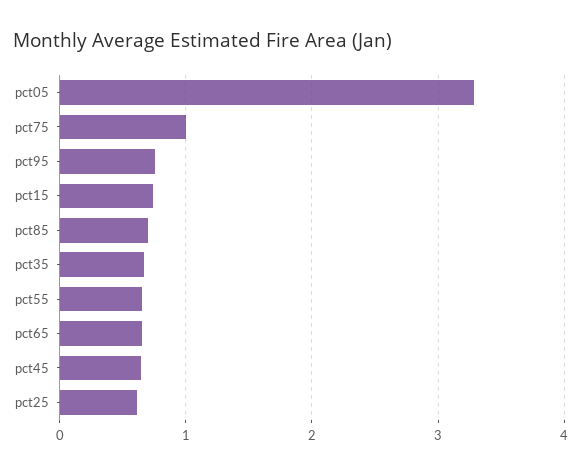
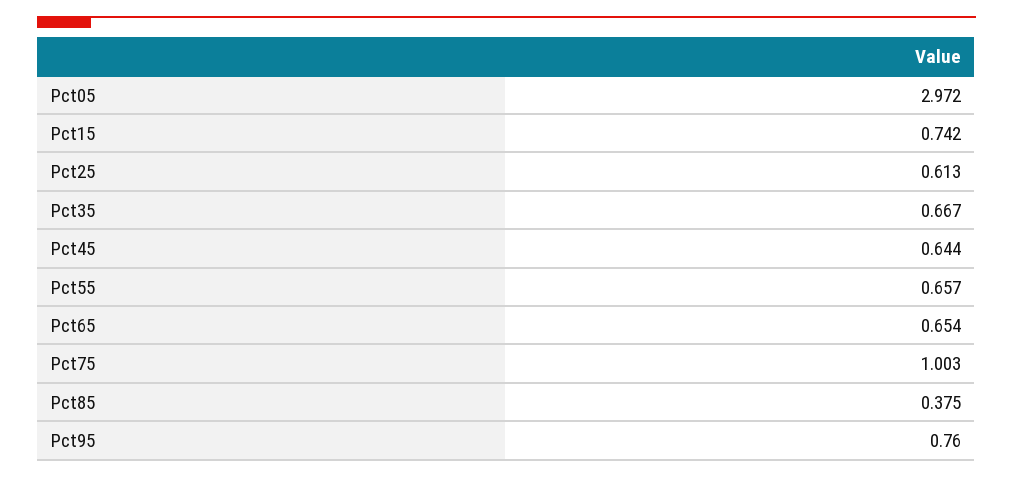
pct05: 3.3 -> 2.972
pct85: 0.7 -> 0.375

